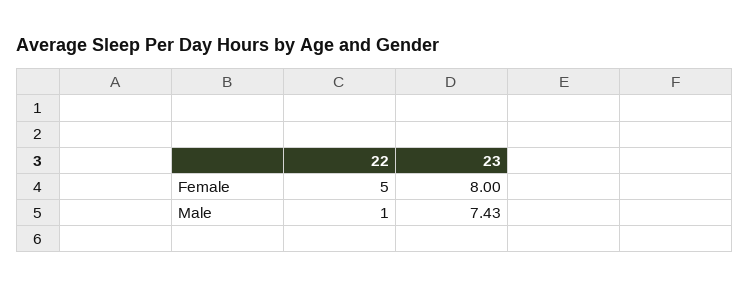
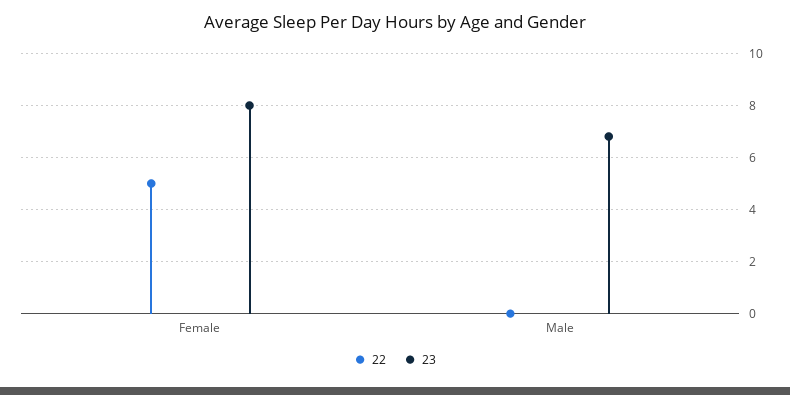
22, Male: 1 -> 0
23, Male: 7.43 -> 6.75

